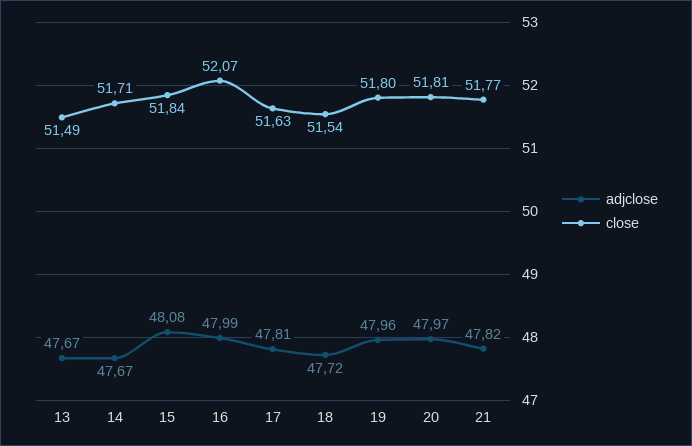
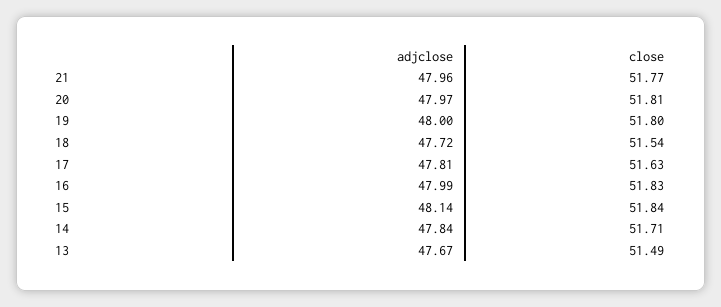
adjclose, 14: 47.67 -> 47.84
adjclose, 15: 48.08 -> 48.14
close, 16: 52.07 -> 51.83
adjclose, 19: 47.96 -> 48
adjclose, 21: 47.82 -> 47.96

